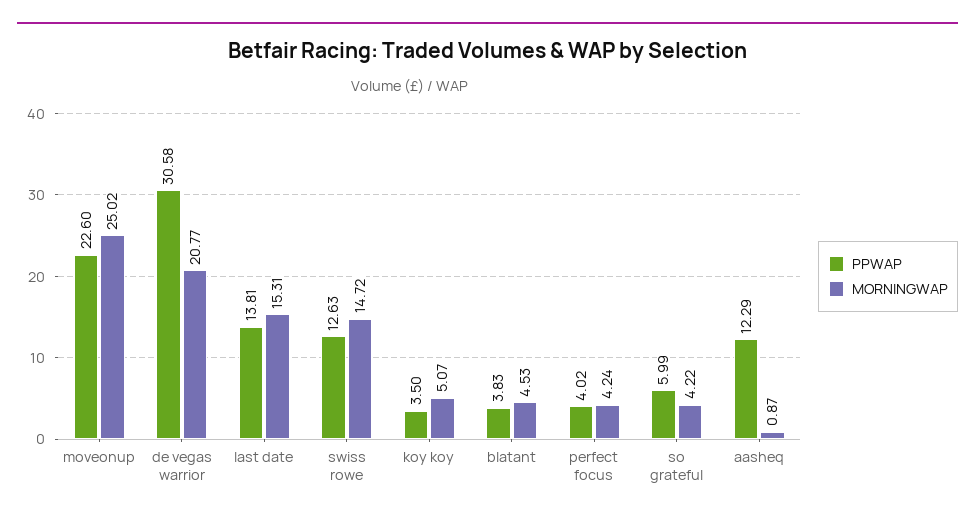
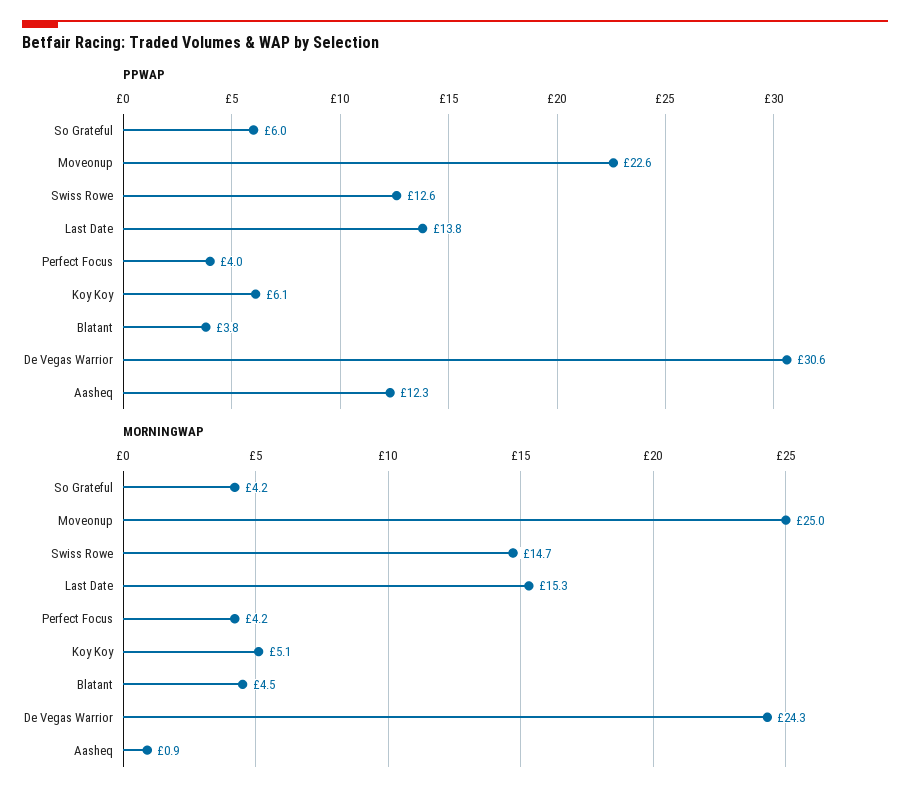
MORNINGWAP, de vegas warrior: 20.77 -> 24.3
PPWAP, koy koy: 3.5 -> 6.1

